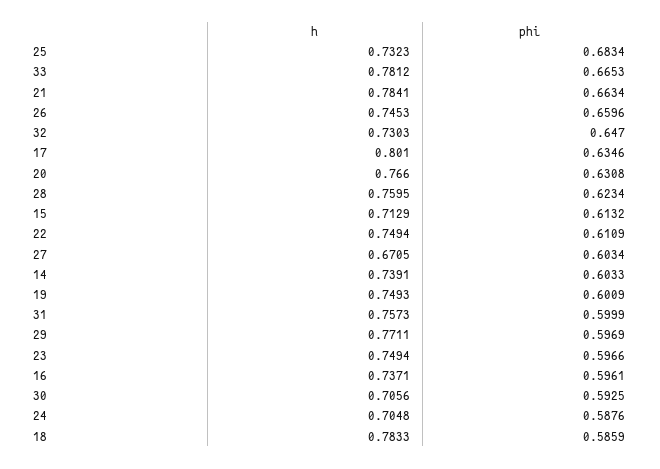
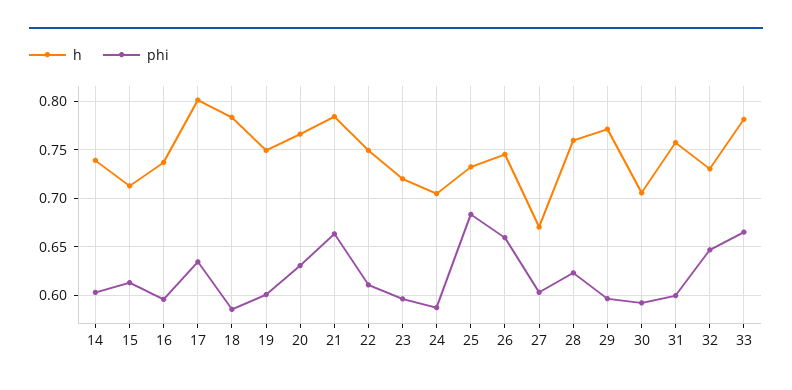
h, 23: 0.7494 -> 0.72

